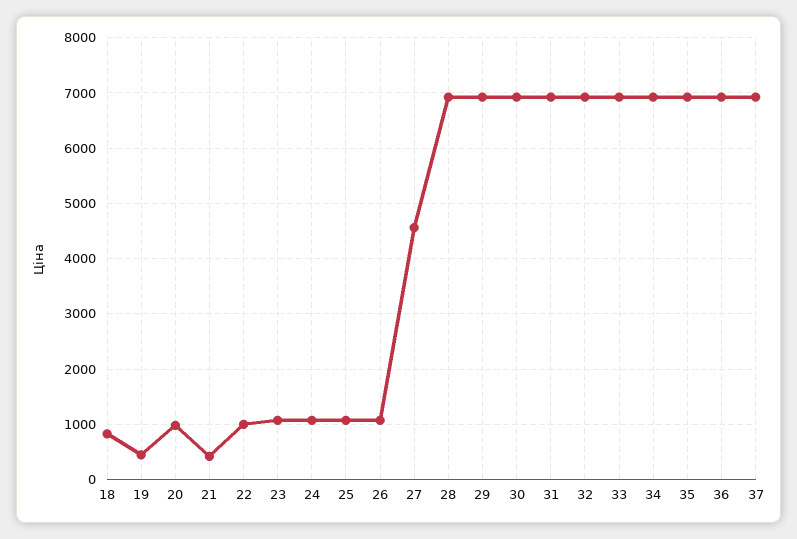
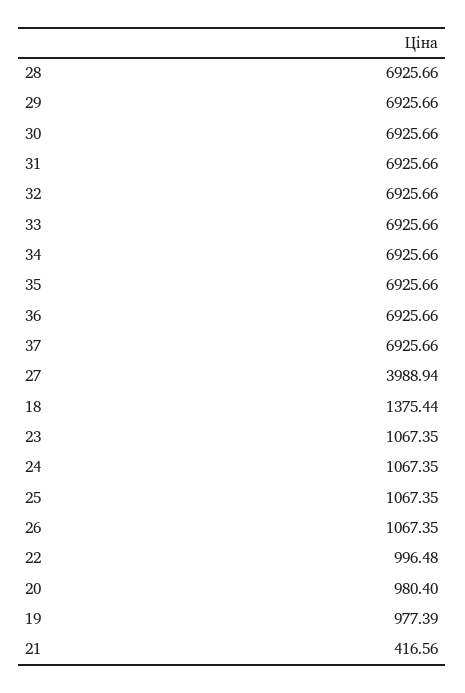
18: 800 -> 1375.44
19: 400 -> 977.39
27: 4600 -> 3988.94

